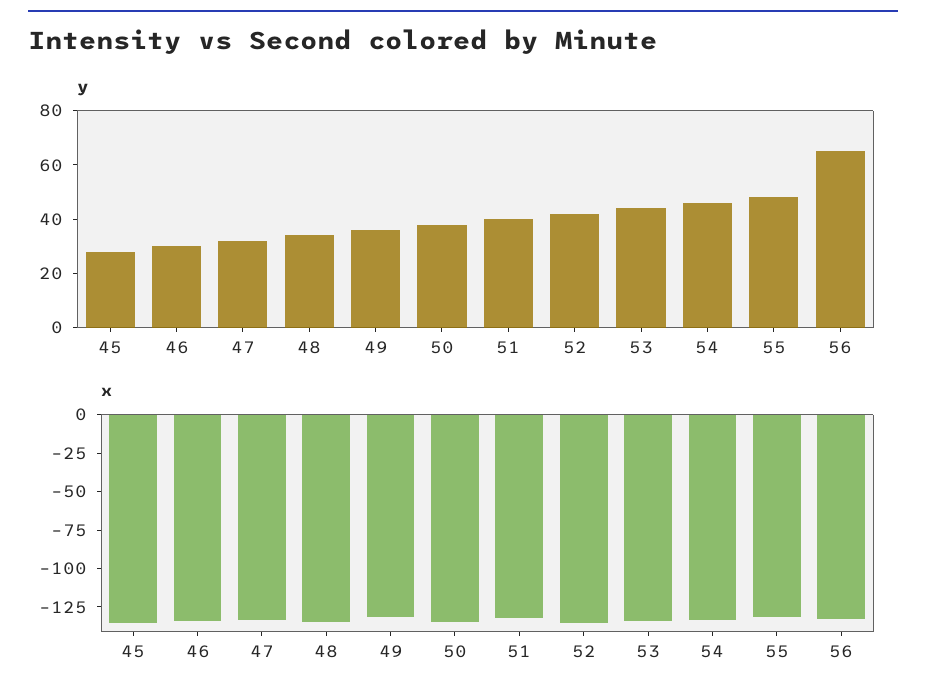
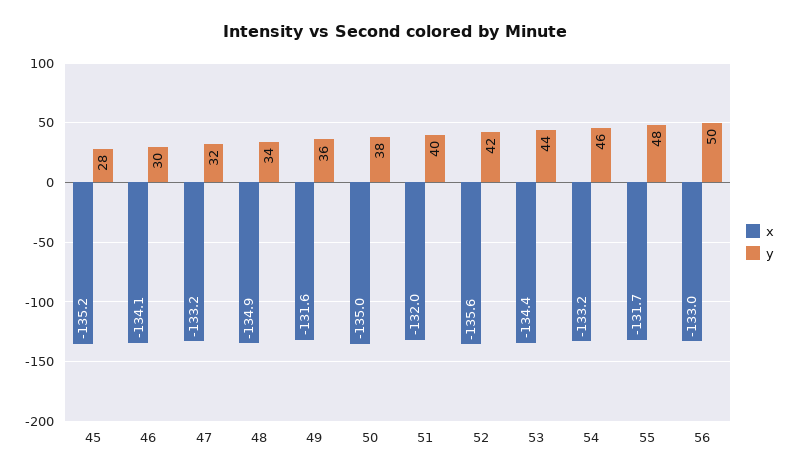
y, 56: 65 -> 50

